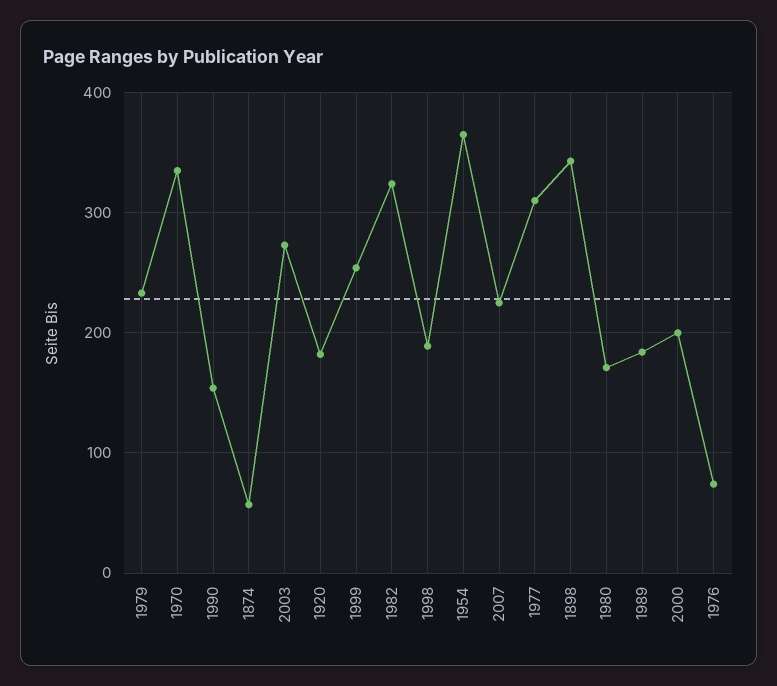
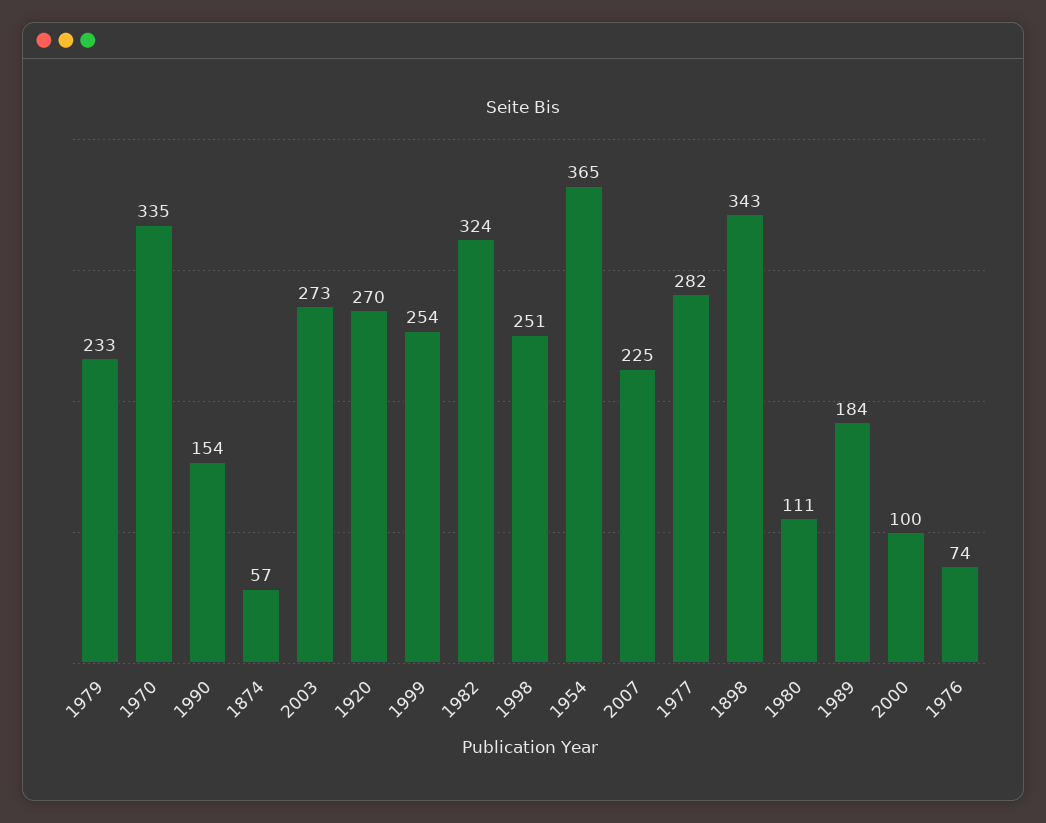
1920: 180 -> 270
1998: 190 -> 251
1977: 310 -> 282
1980: 170 -> 111
2000: 200 -> 100

